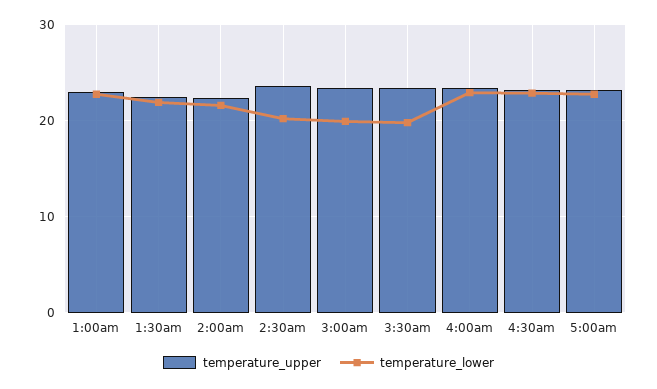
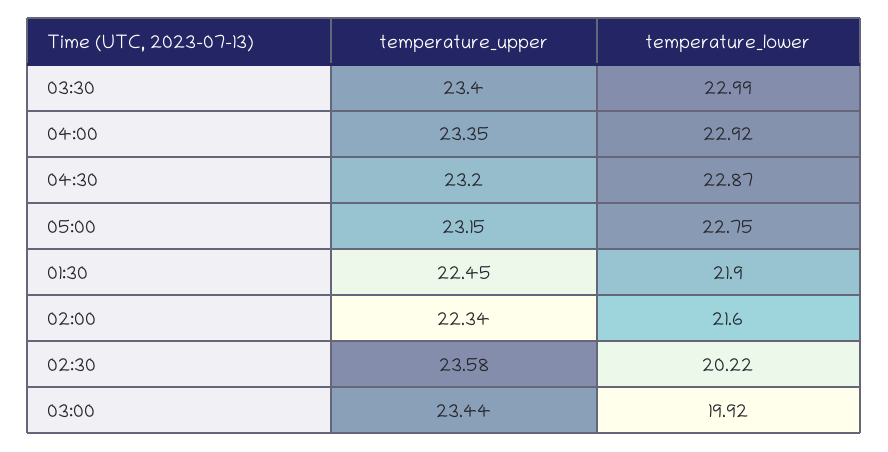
temperature_upper, 1:00am: 23 -> none
temperature_lower, 1:00am: 23 -> none
temperature_lower, 3:30am: 20 -> 22.99

